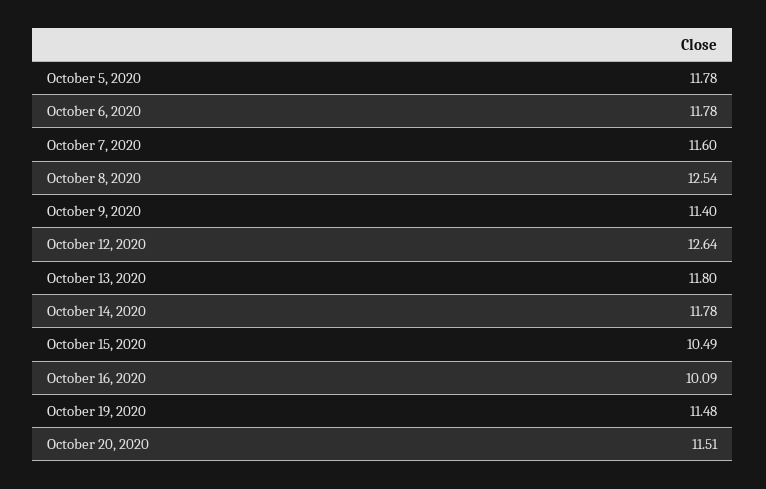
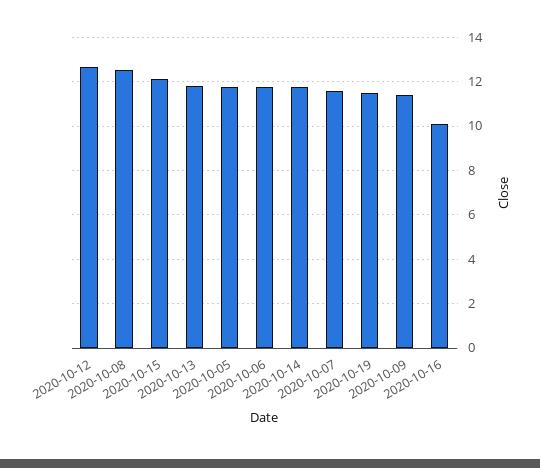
October 15, 2020: 10.49 -> 12
October 20, 2020: 11.51 -> none

